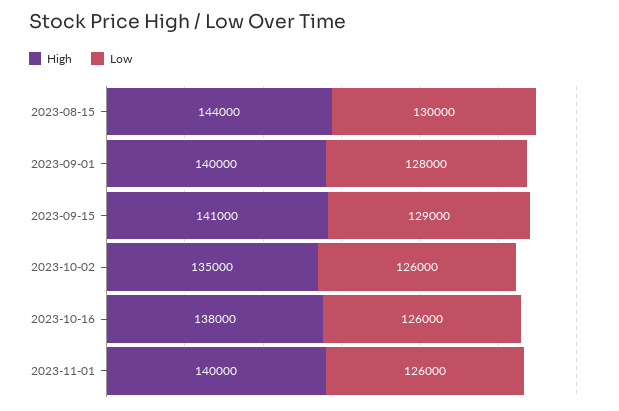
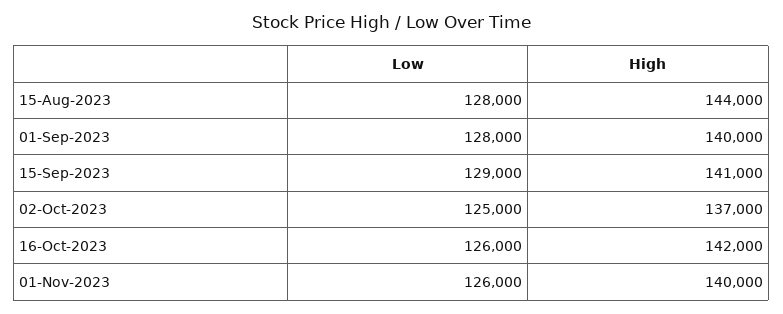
Low, 2023-08-15: 130000 -> 128000
High, 2023-10-02: 135000 -> 137000
Low, 2023-10-02: 126000 -> 125000
High, 2023-10-16: 138000 -> 142000

